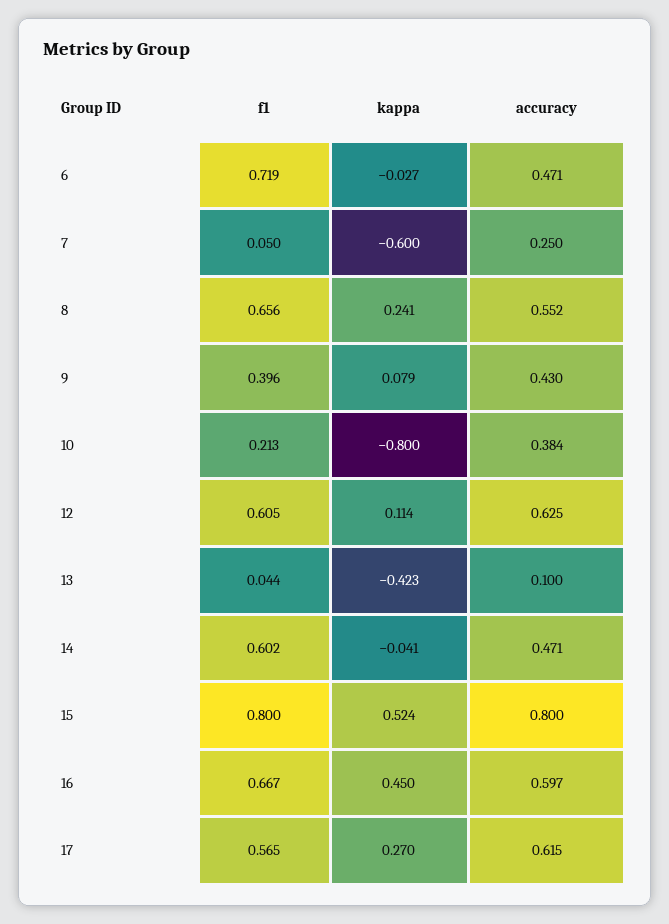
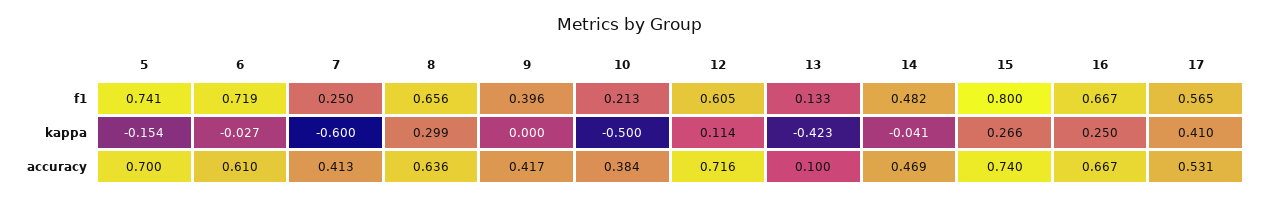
accuracy, 6: 0.471 -> 0.61
f1, 7: 0.05 -> 0.25
accuracy, 7: 0.25 -> 0.413
kappa, 8: 0.241 -> 0.299
accuracy, 8: 0.552 -> 0.636
kappa, 9: 0.079 -> 0
accuracy, 9: 0.43 -> 0.417
kappa, 10: -0.8 -> -0.5
accuracy, 12: 0.625 -> 0.716
f1, 13: 0.044 -> 0.133
f1, 14: 0.602 -> 0.482
accuracy, 14: 0.471 -> 0.469
kappa, 15: 0.524 -> 0.266
accuracy, 15: 0.8 -> 0.74
kappa, 16: 0.45 -> 0.25
accuracy, 16: 0.597 -> 0.667
kappa, 17: 0.27 -> 0.41
accuracy, 17: 0.615 -> 0.531
f1, 5: none -> 0.741
kappa, 5: none -> -0.154
accuracy, 5: none -> 0.7

